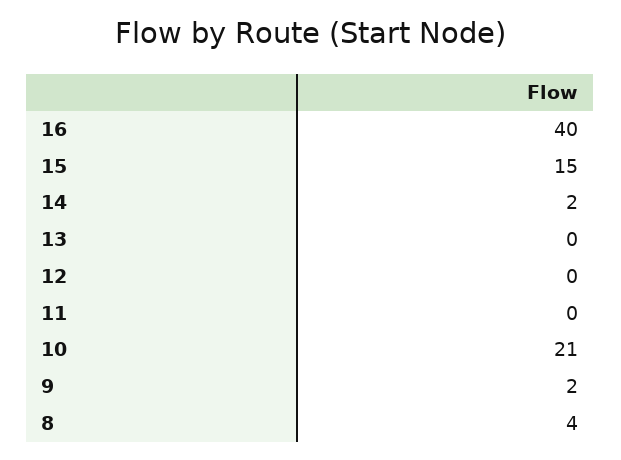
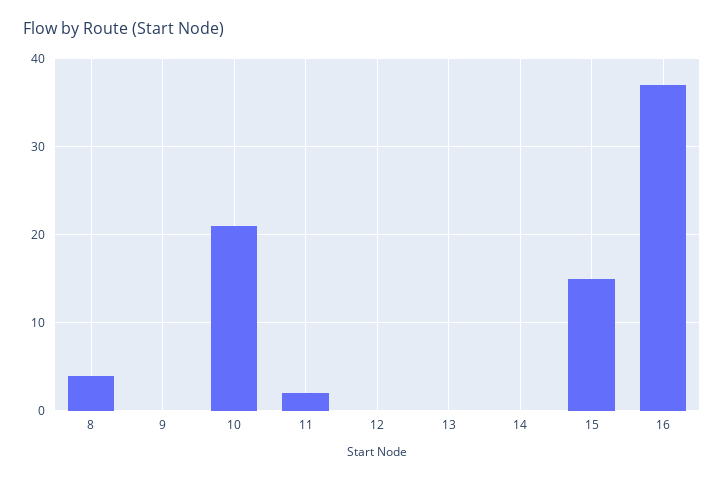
16: 40 -> 37
14: 2 -> 0
11: 0 -> 2
9: 2 -> 0

